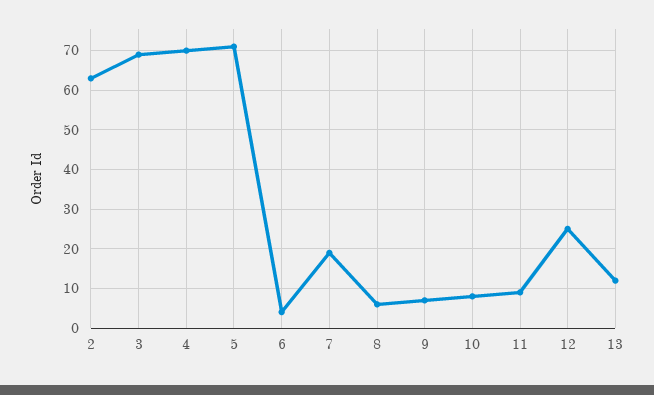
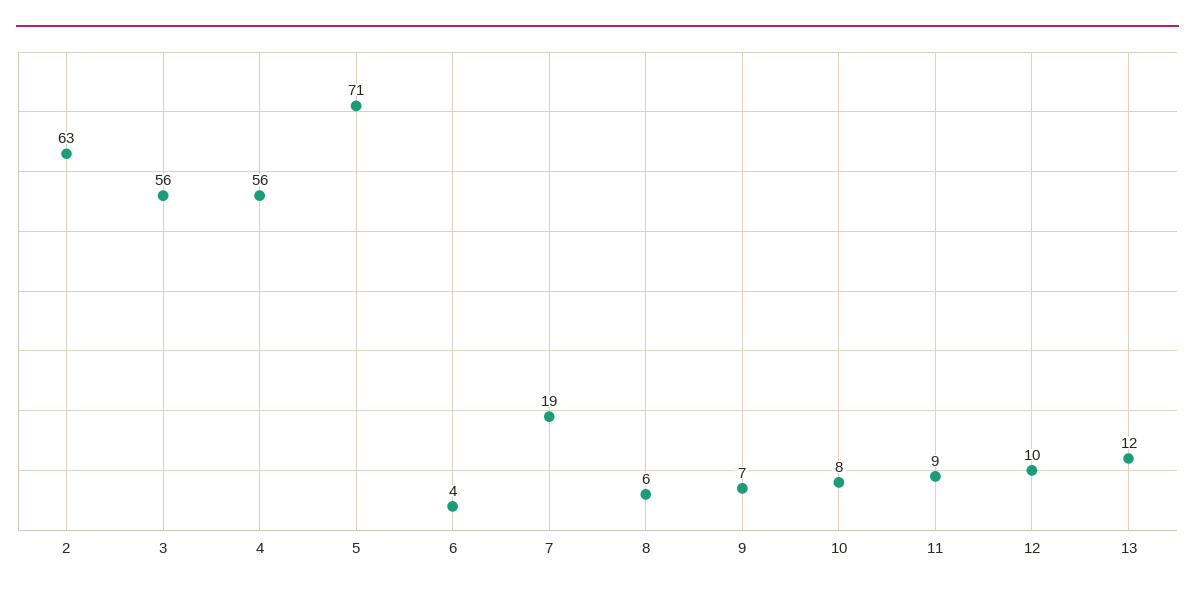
3: 70 -> 56
4: 70 -> 56
12: 25 -> 10

